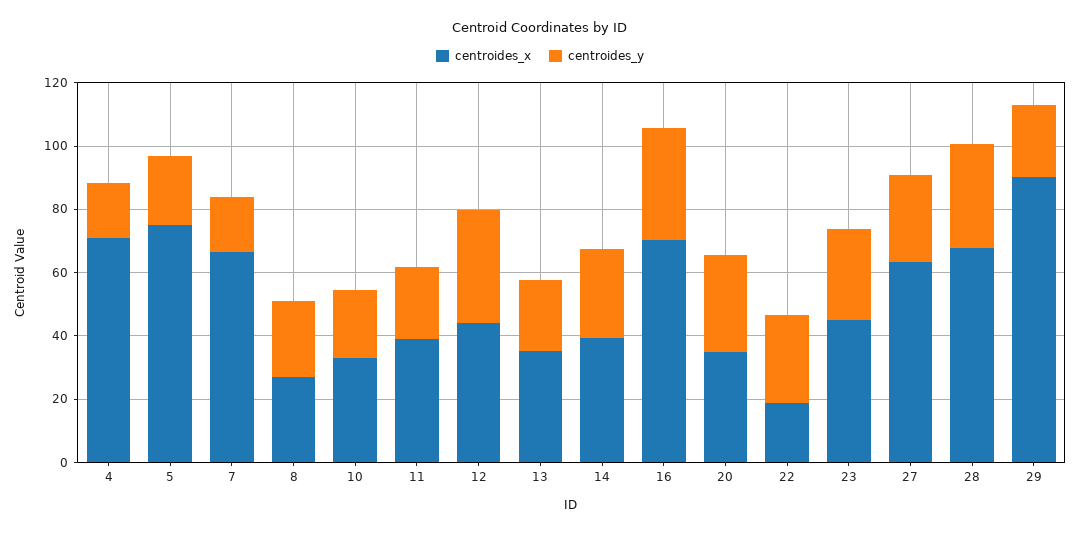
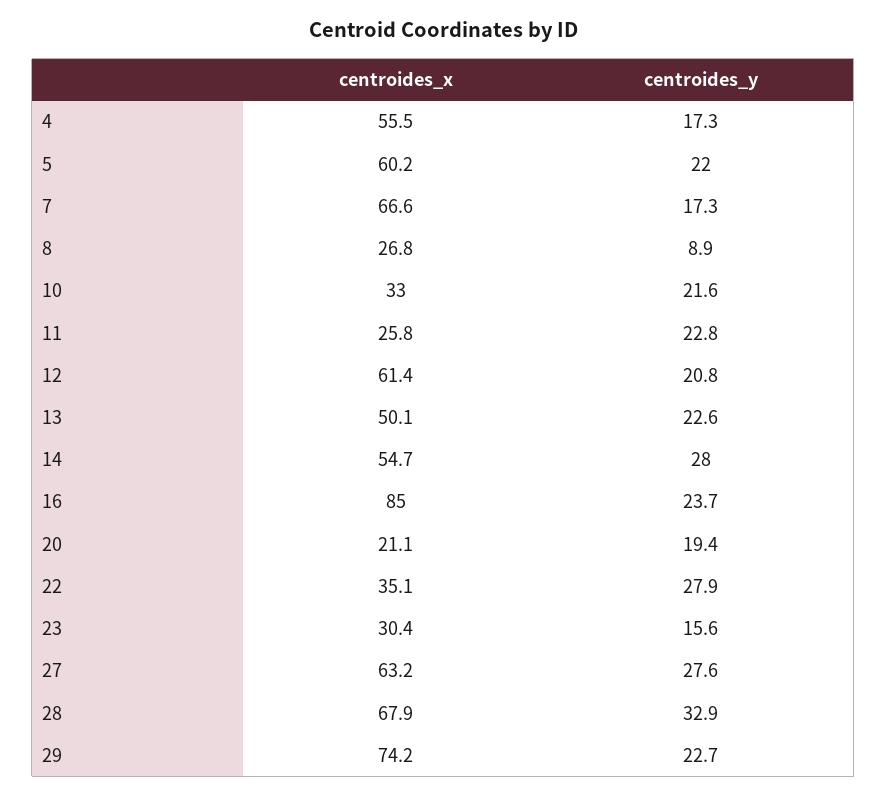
centroides_x, 4: 70 -> 55.5
centroides_x, 5: 75 -> 60.2
centroides_y, 8: 25 -> 8.9
centroides_x, 11: 40 -> 25.8
centroides_x, 12: 45 -> 61.4
centroides_y, 12: 35 -> 20.8
centroides_x, 13: 35 -> 50.1
centroides_x, 14: 40 -> 54.7
centroides_x, 16: 70 -> 85
centroides_y, 16: 35 -> 23.7
centroides_x, 20: 35 -> 21.1
centroides_y, 20: 30 -> 19.4
centroides_x, 22: 20 -> 35.1
centroides_x, 23: 45 -> 30.4
centroides_y, 23: 30 -> 15.6
centroides_x, 29: 90 -> 74.2

